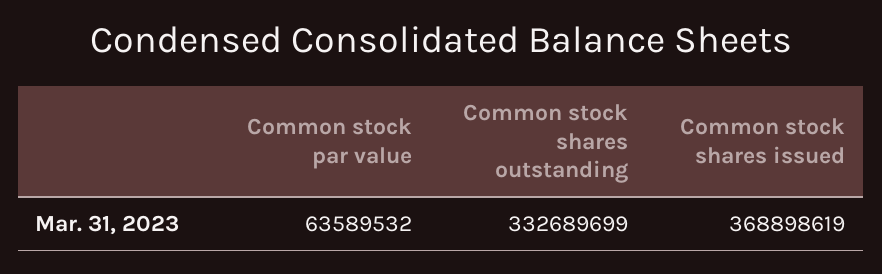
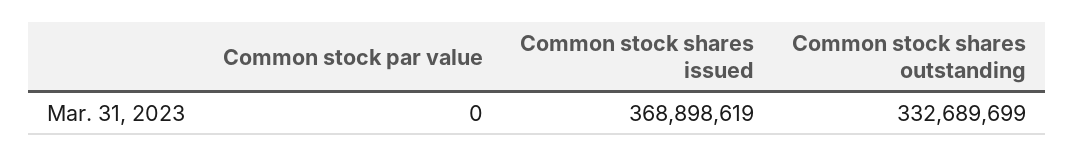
Common stock par value: 63589532 -> 0

